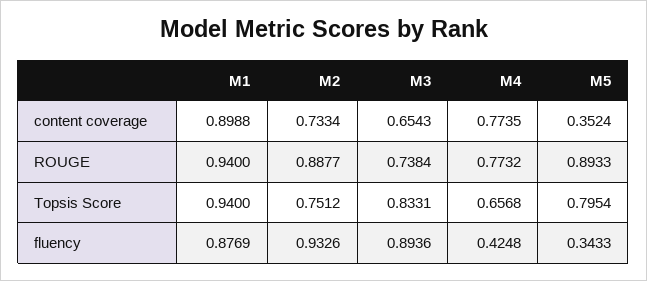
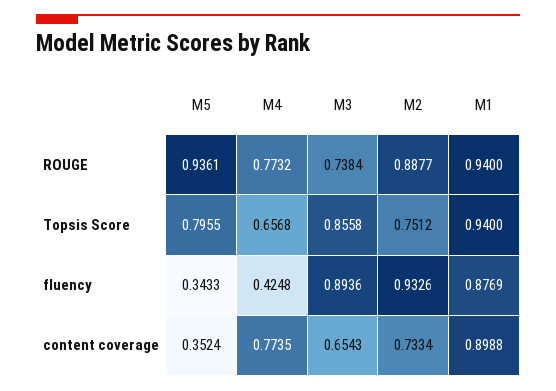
M5, ROUGE: 0.8933 -> 0.9361
M3, Topsis Score: 0.8331 -> 0.8558
M5, Topsis Score: 0.7954 -> 0.7955

